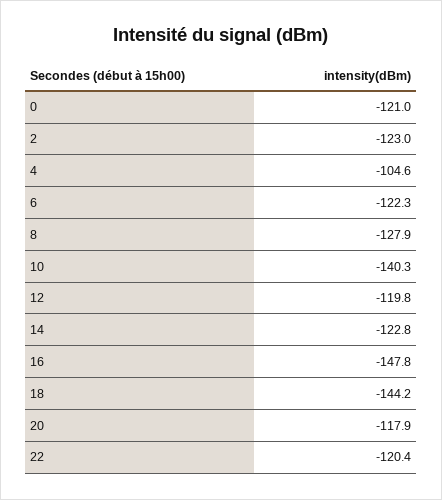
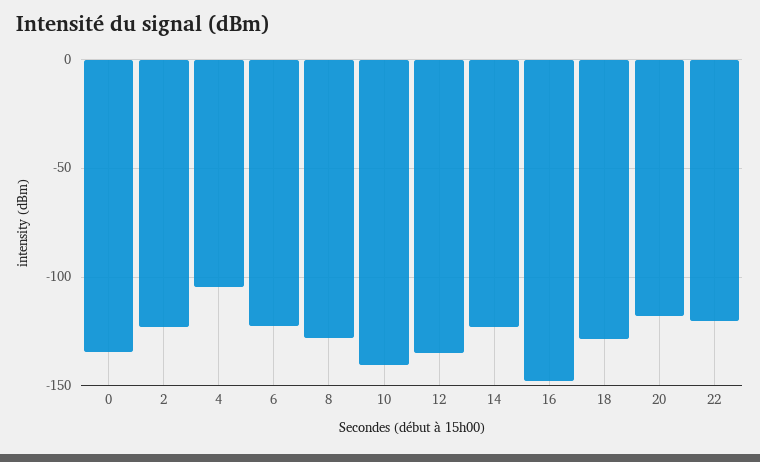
0: -121 -> -135
12: -119.8 -> -135
18: -144.2 -> -130

